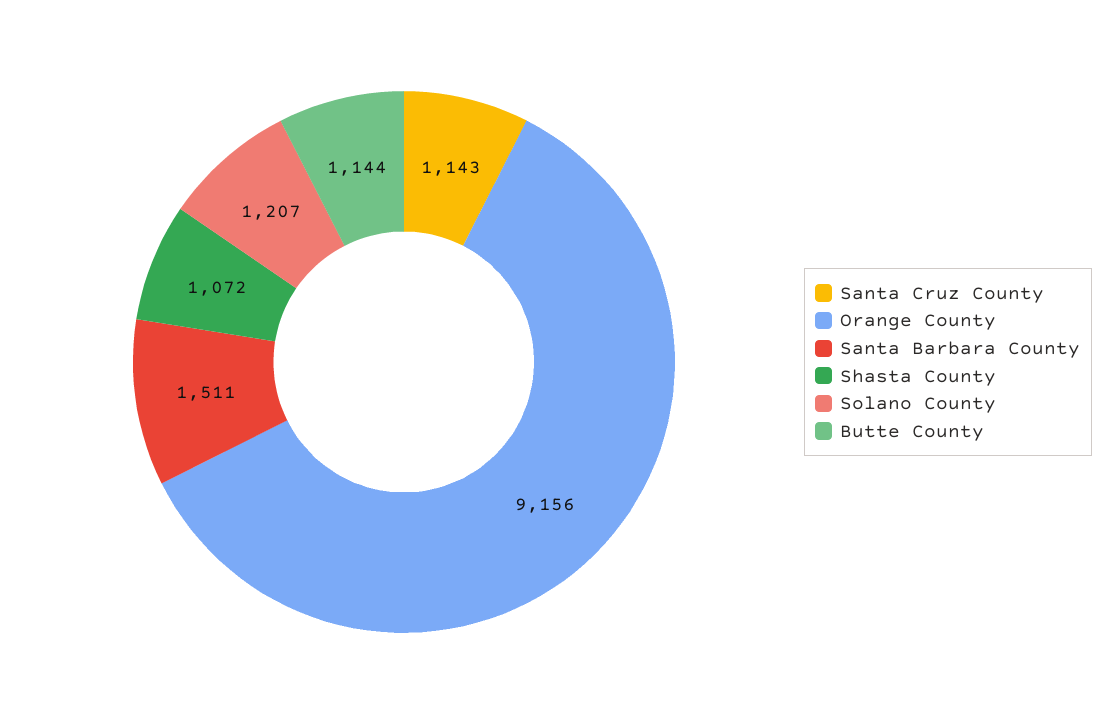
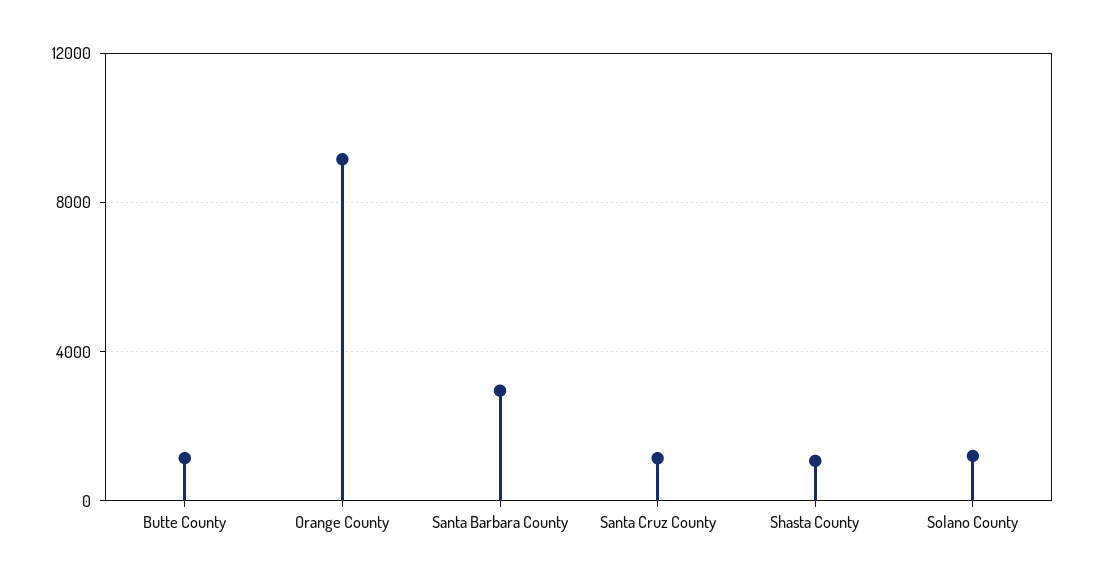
Santa Barbara County: 1511 -> 3000

